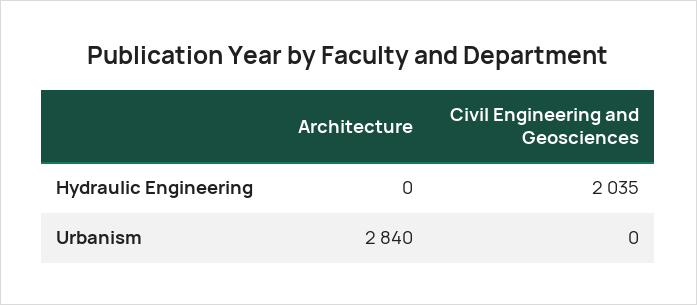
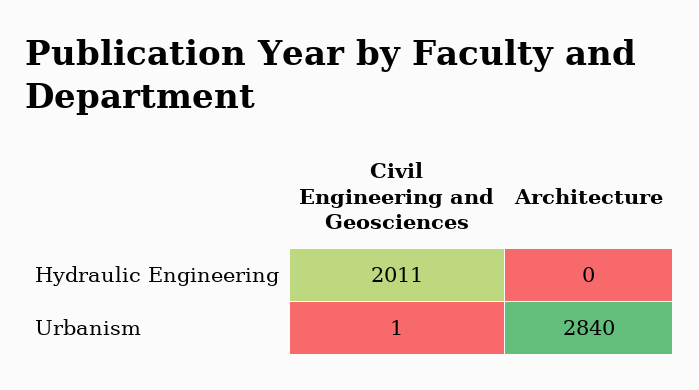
Civil Engineering and Geosciences, Hydraulic Engineering: 2035 -> 2011
Civil Engineering and Geosciences, Urbanism: 0 -> 1

